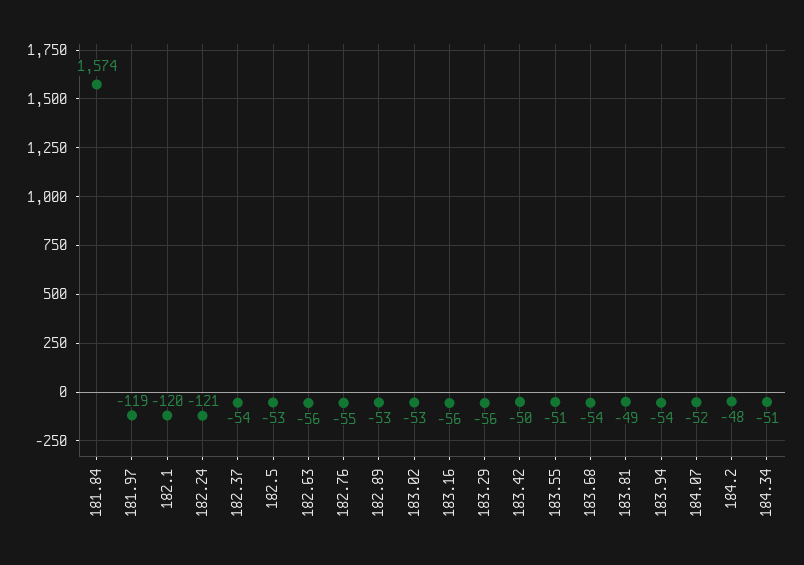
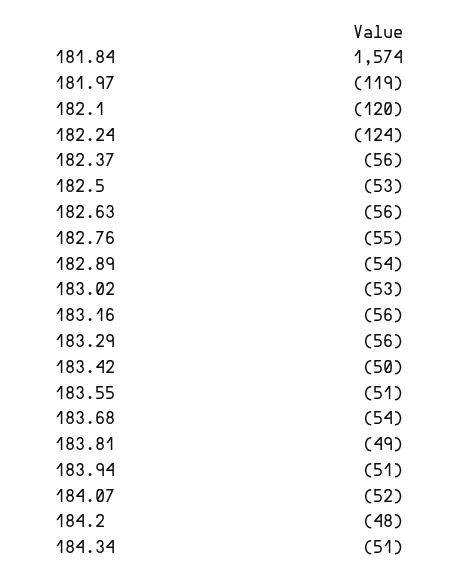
182.24: -121 -> -124
182.37: -54 -> -56
182.89: -53 -> -54
183.94: -54 -> -51

